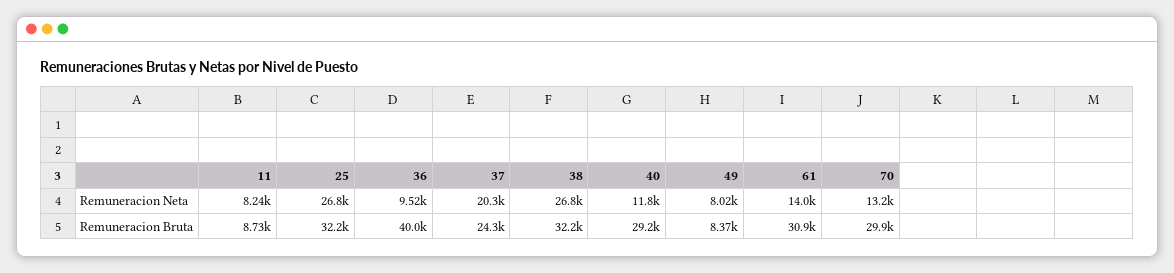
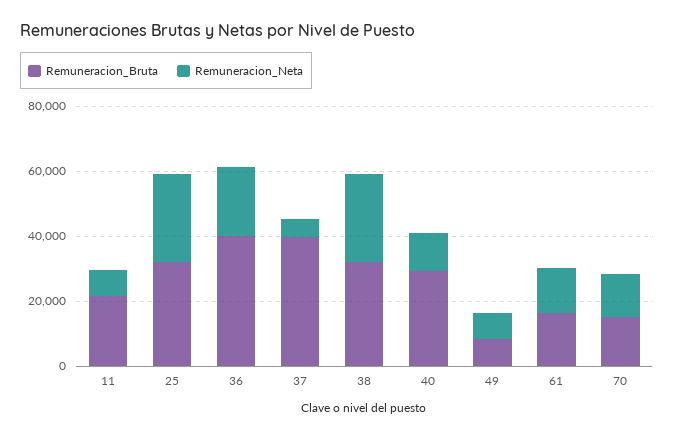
Remuneracion Neta, 36: 9520 -> 20000
Remuneracion Neta, 37: 20300 -> 5000
Remuneracion Bruta, 11: 8730 -> 20000
Remuneracion Bruta, 37: 24300 -> 40000
Remuneracion Bruta, 61: 30900 -> 15000
Remuneracion Bruta, 70: 29900 -> 15000

